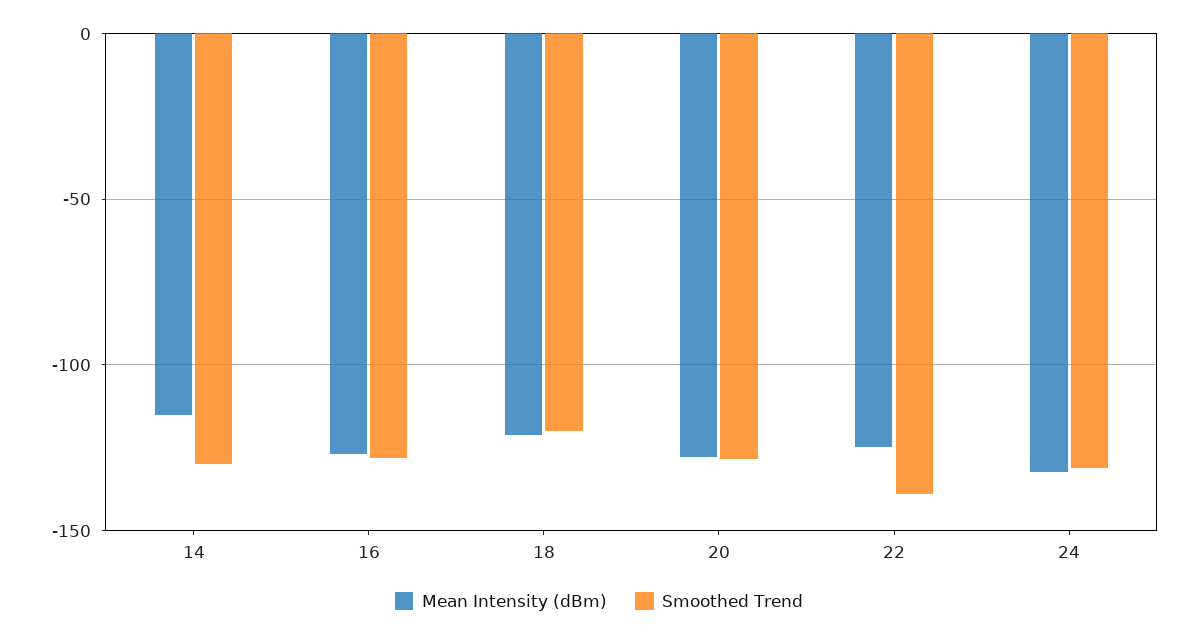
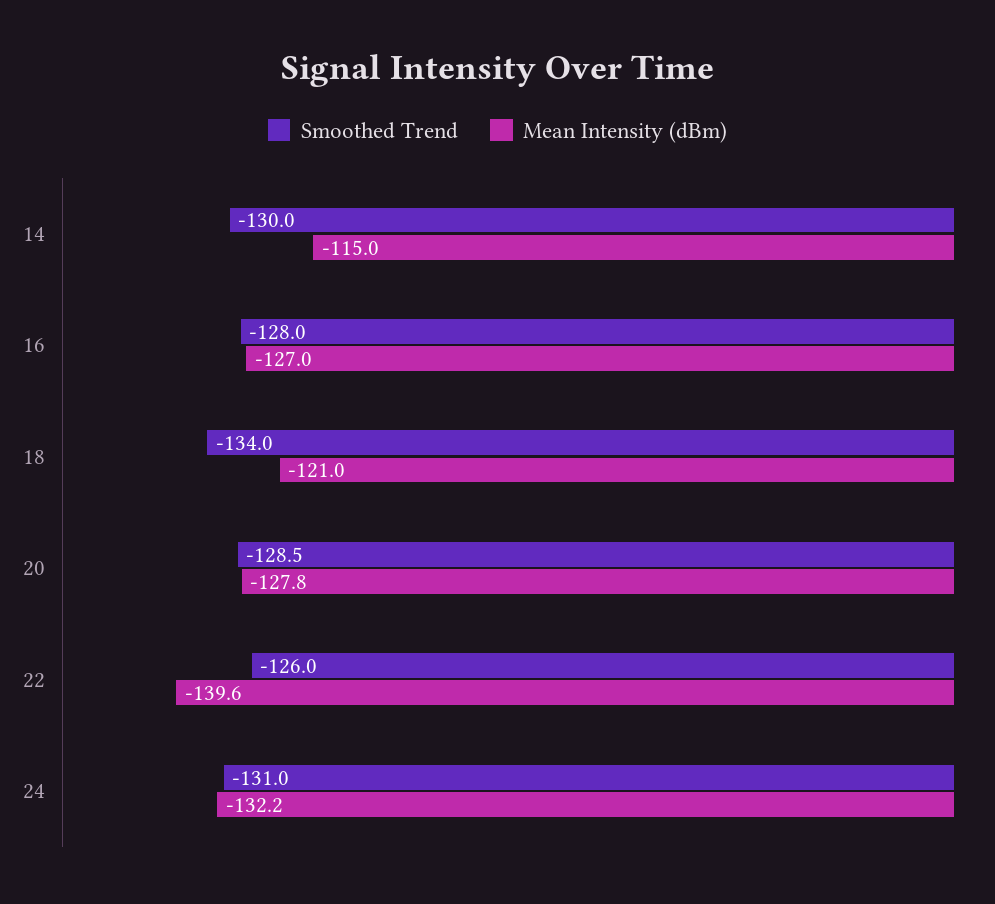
Smoothed Trend, 18: -120 -> -134
Mean Intensity (dBm), 22: -125 -> -139.6
Smoothed Trend, 22: -140 -> -126

